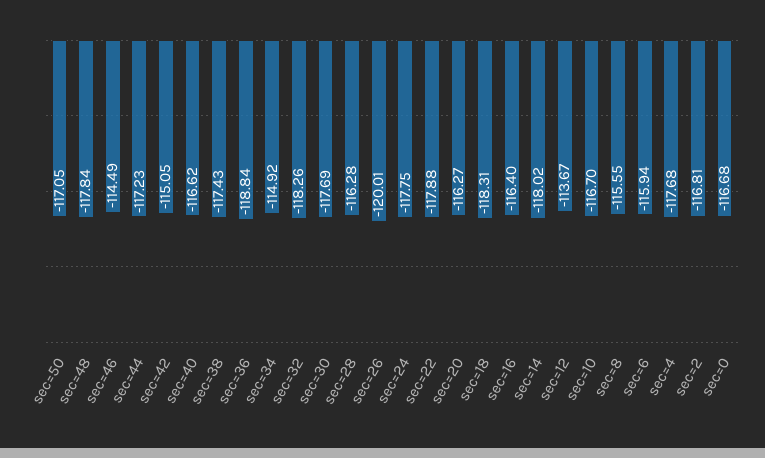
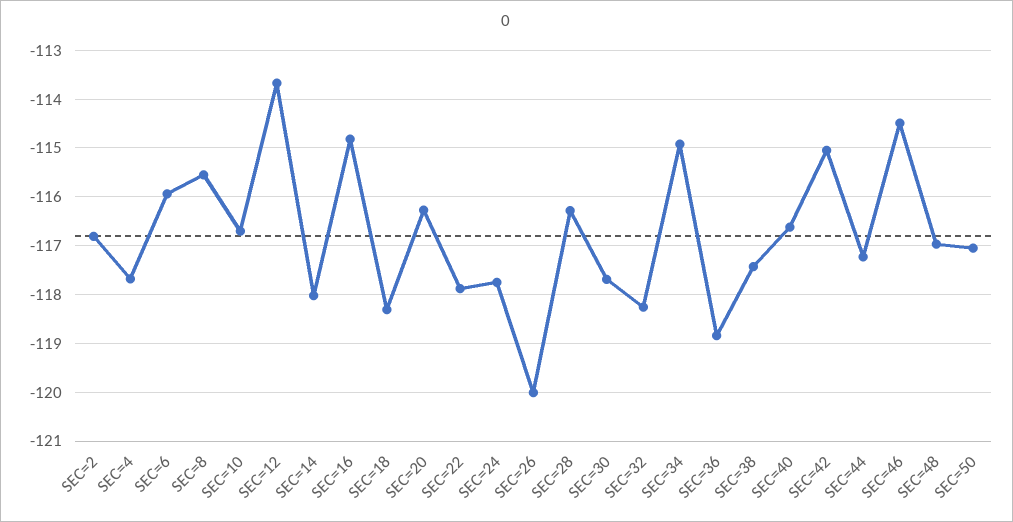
sec=48: -117.84 -> -117
sec=16: -116.4 -> -114.8
sec=0: -116.68 -> none

